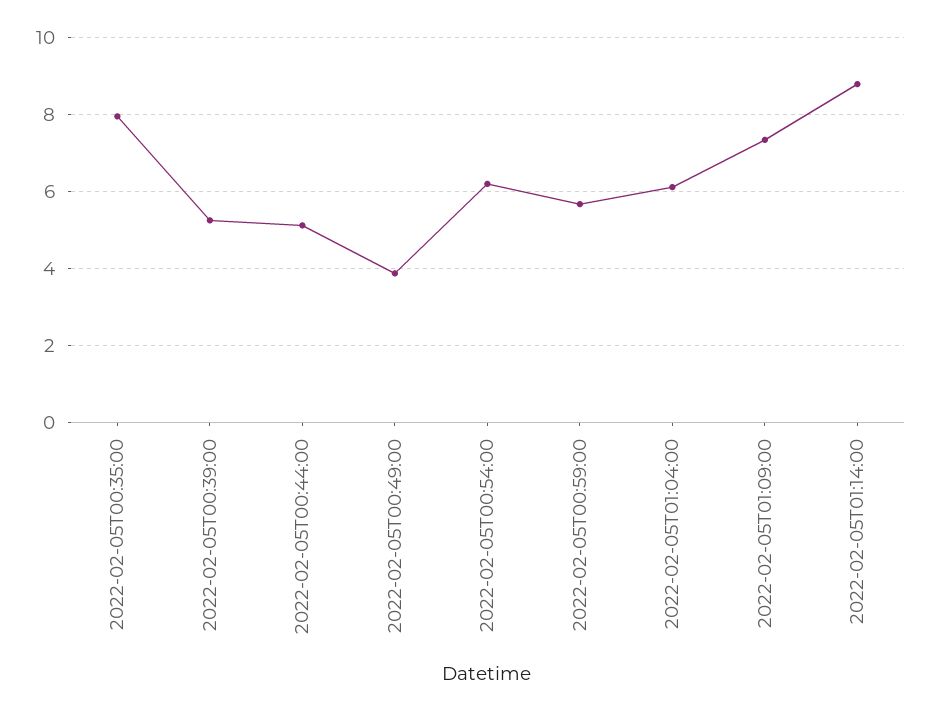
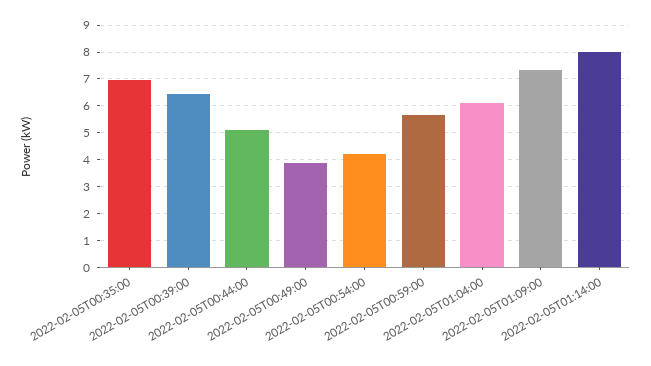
2022-02-05T00:35:00: 8 -> 7
2022-02-05T00:39:00: 5.2 -> 6.5
2022-02-05T00:54:00: 6.2 -> 4.25
2022-02-05T01:14:00: 8.8 -> 8

